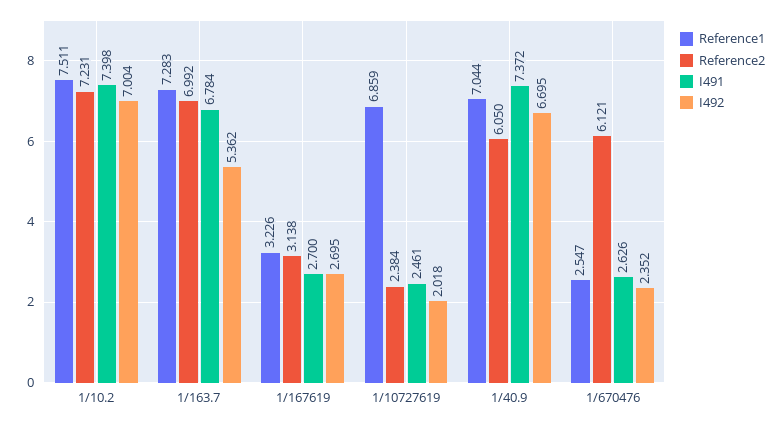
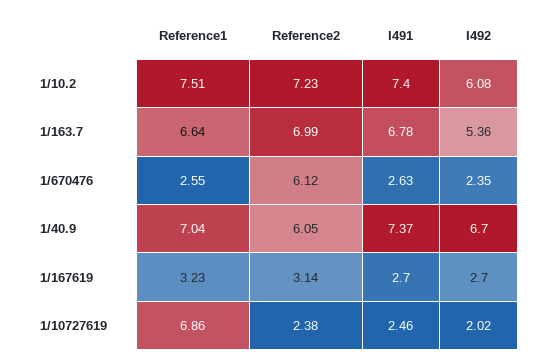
I492, 1/10.2: 7.004 -> 6.08
Reference1, 1/163.7: 7.283 -> 6.64

